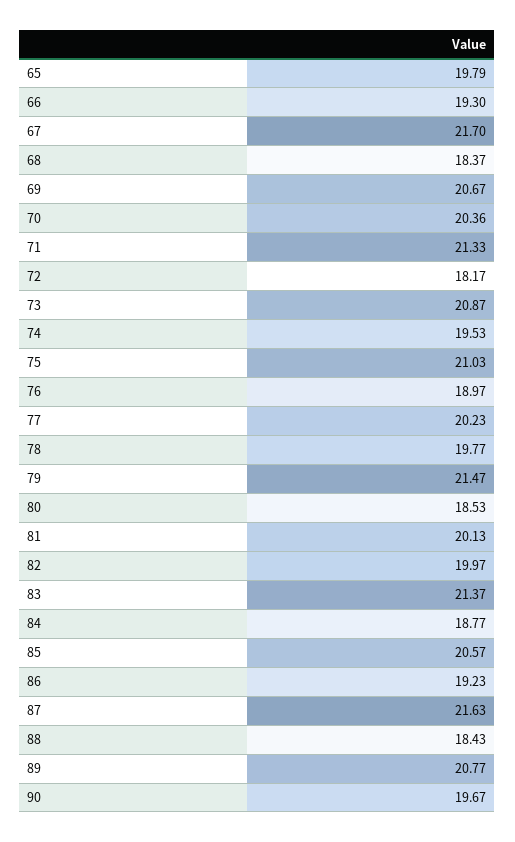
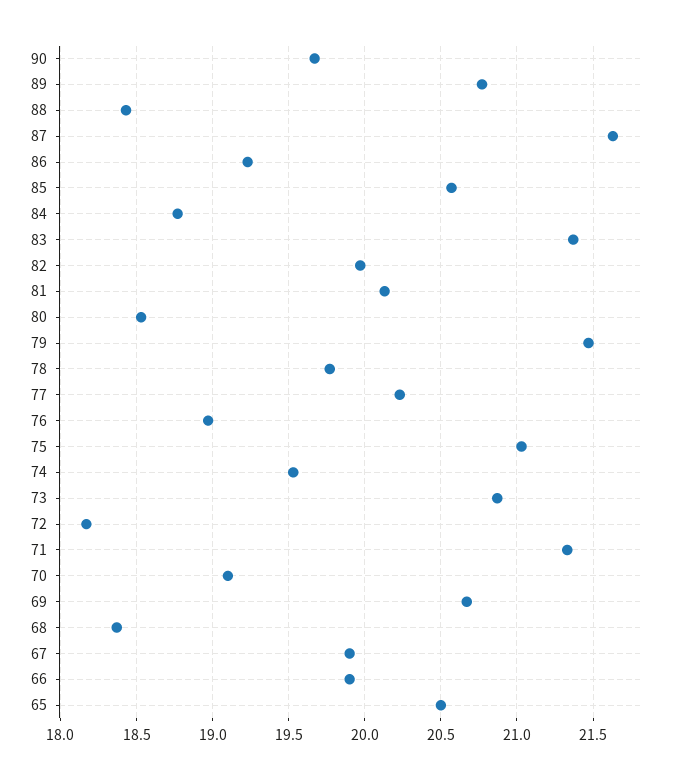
65: 19.79 -> 20.5
66: 19.3 -> 19.9
67: 21.7 -> 19.9
70: 20.36 -> 19.1

